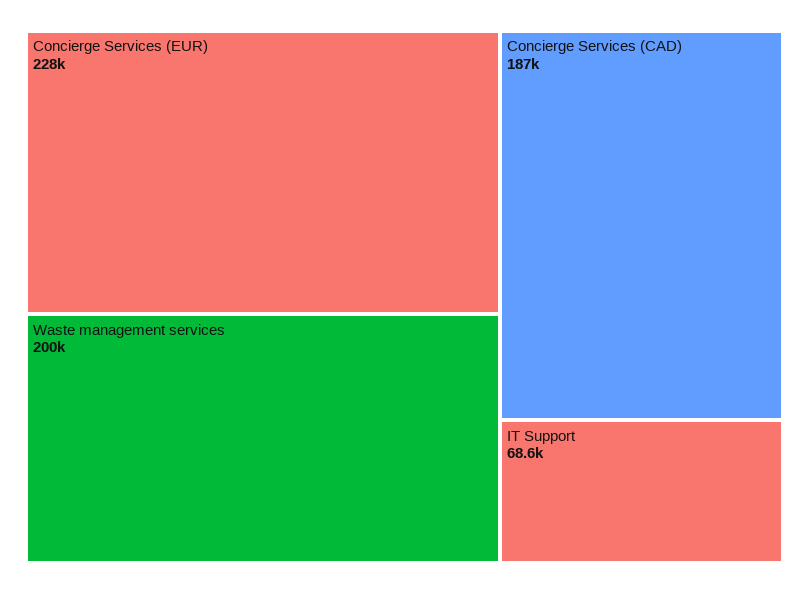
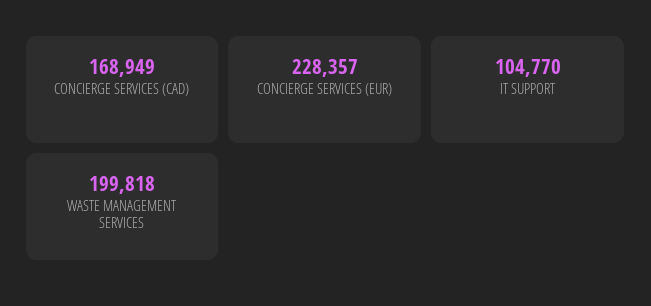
Concierge Services (CAD): 187000 -> 168949
IT Support: 68600 -> 104770

